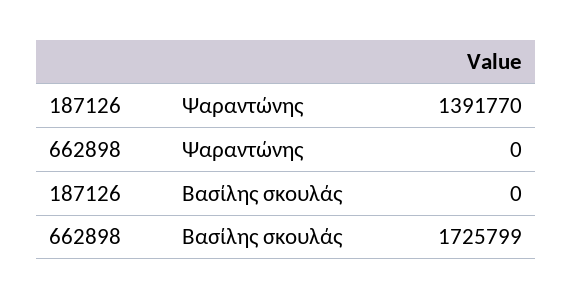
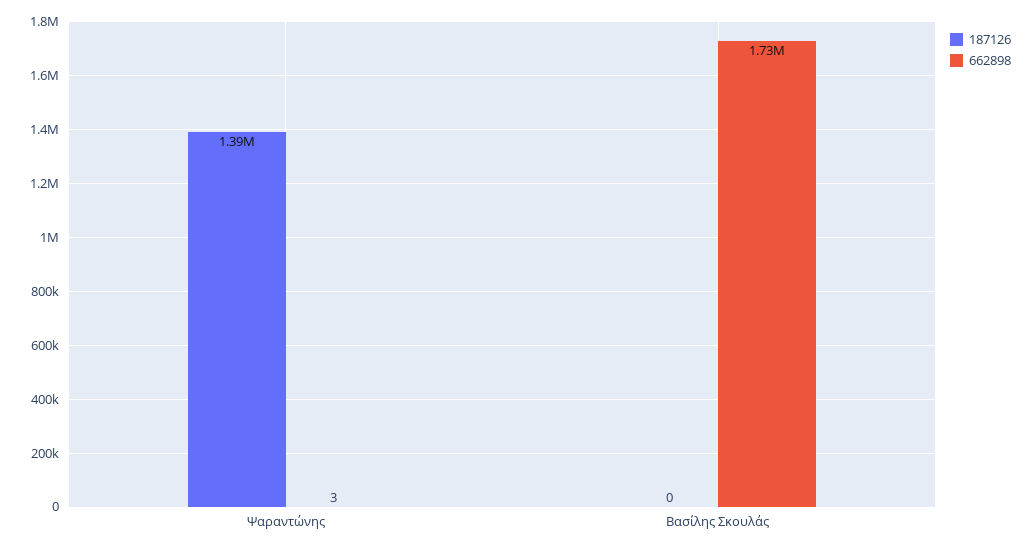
662898, Ψαραντώνης: 0 -> 3

